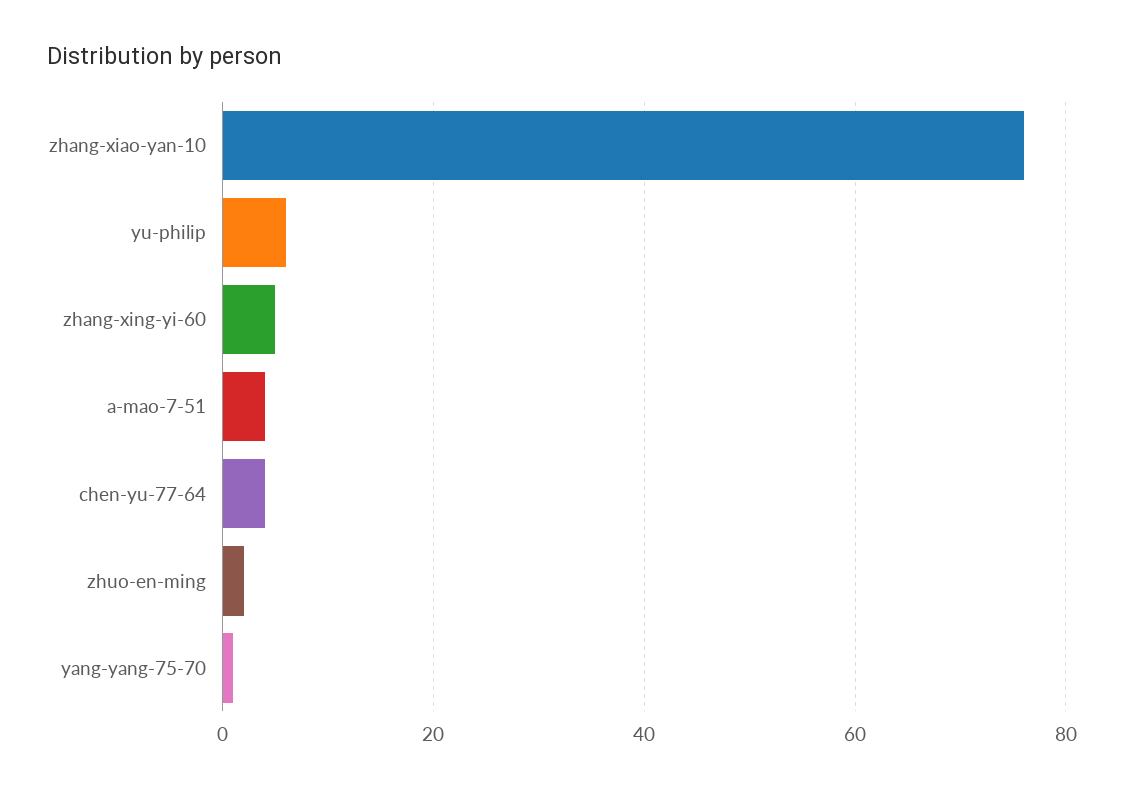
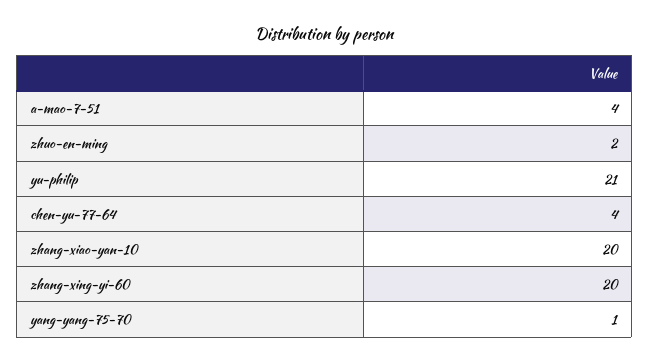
zhang-xiao-yan-10: 75 -> 20
yu-philip: 5 -> 21
zhang-xing-yi-60: 5 -> 20

